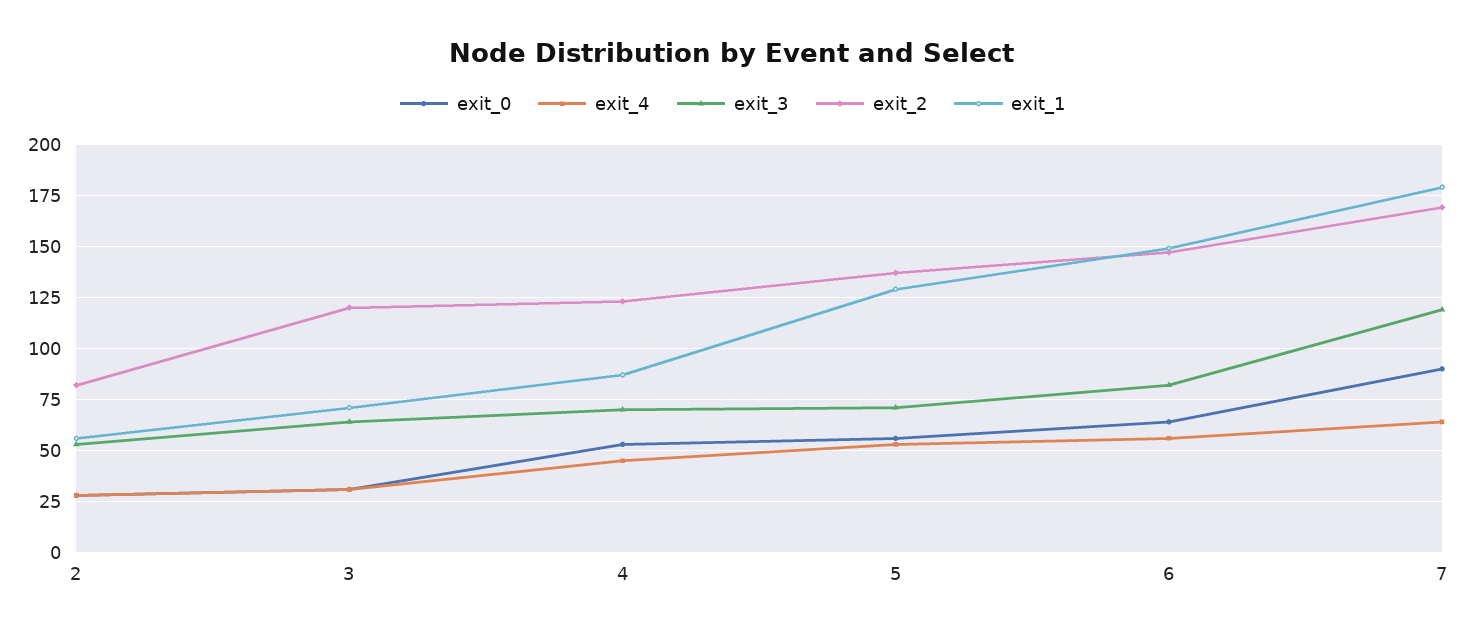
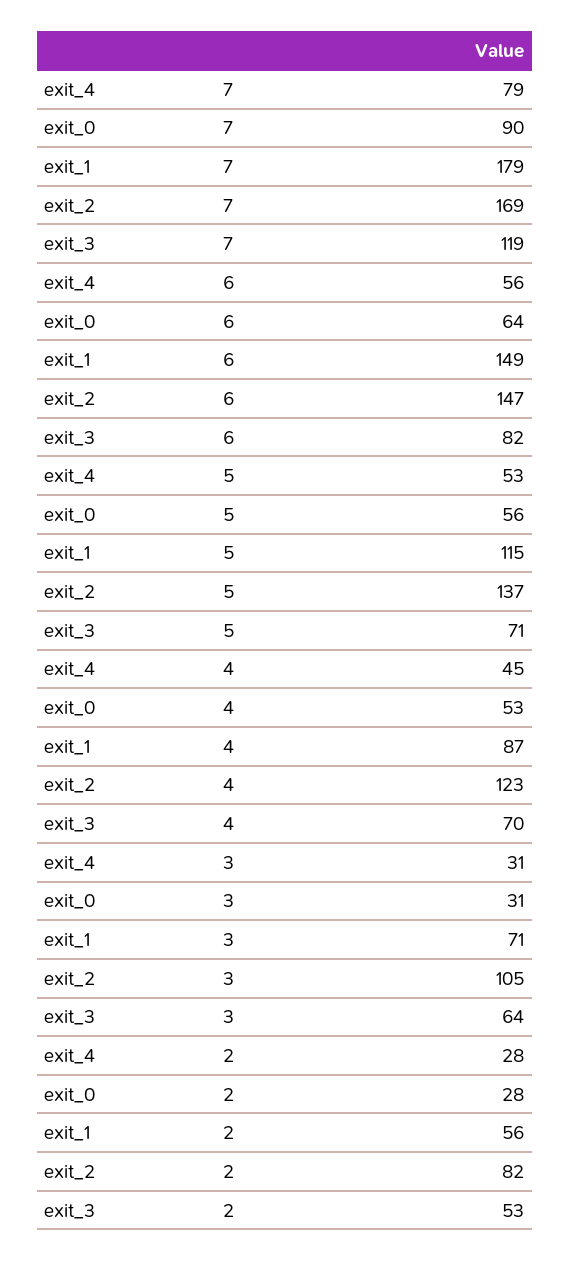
exit_2, 3: 120 -> 105
exit_1, 5: 130 -> 115
exit_4, 7: 65 -> 79

